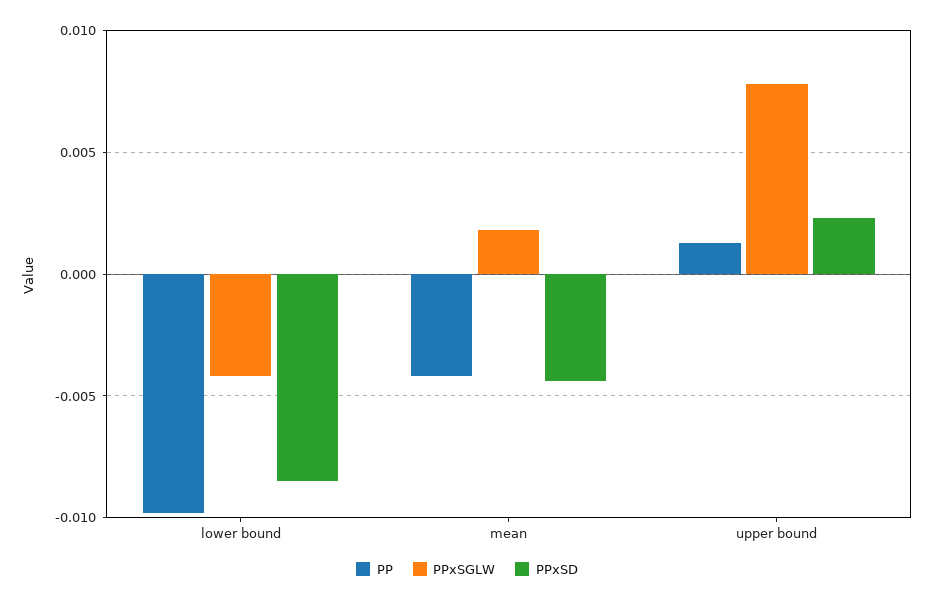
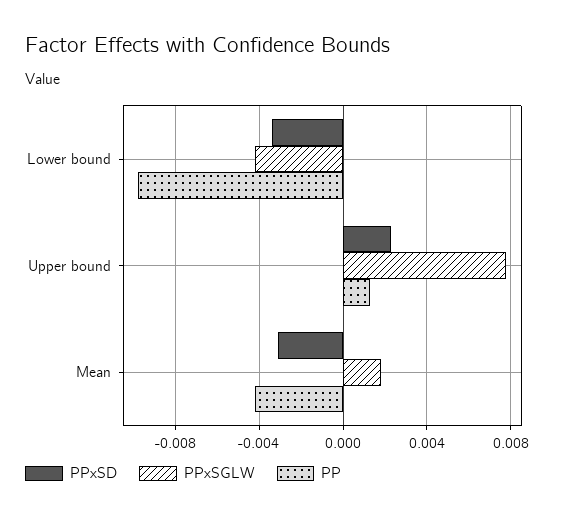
PPxSD, lower bound: -0.0085 -> -0.0035
PPxSD, mean: -0.0045 -> -0.003

